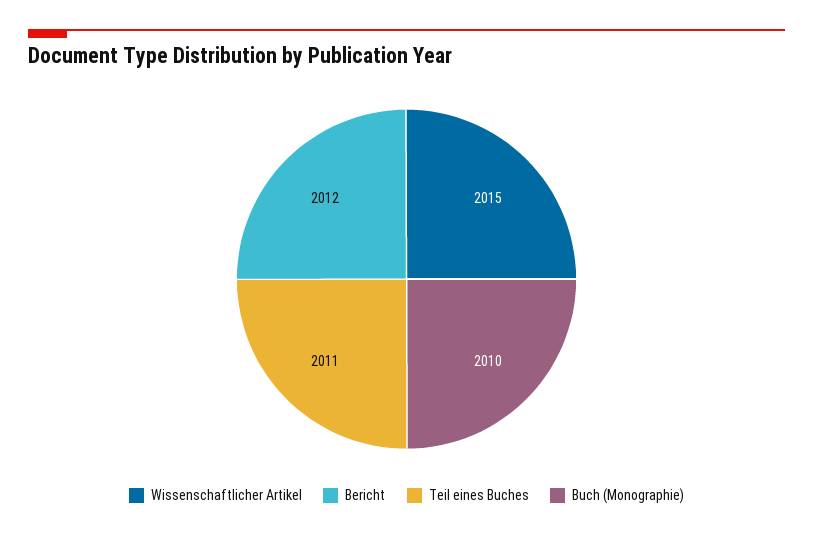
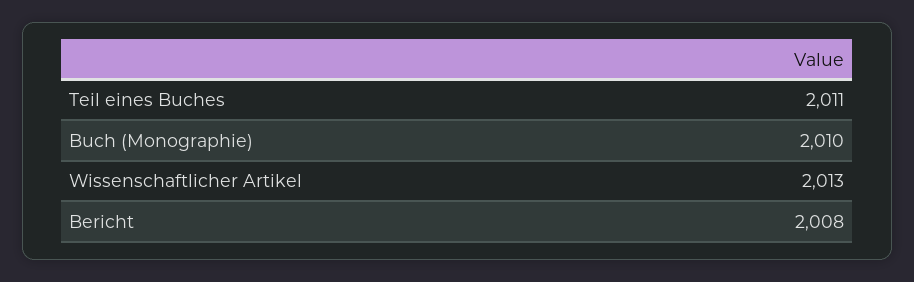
Wissenschaftlicher Artikel: 2015 -> 2013
Bericht: 2012 -> 2008

